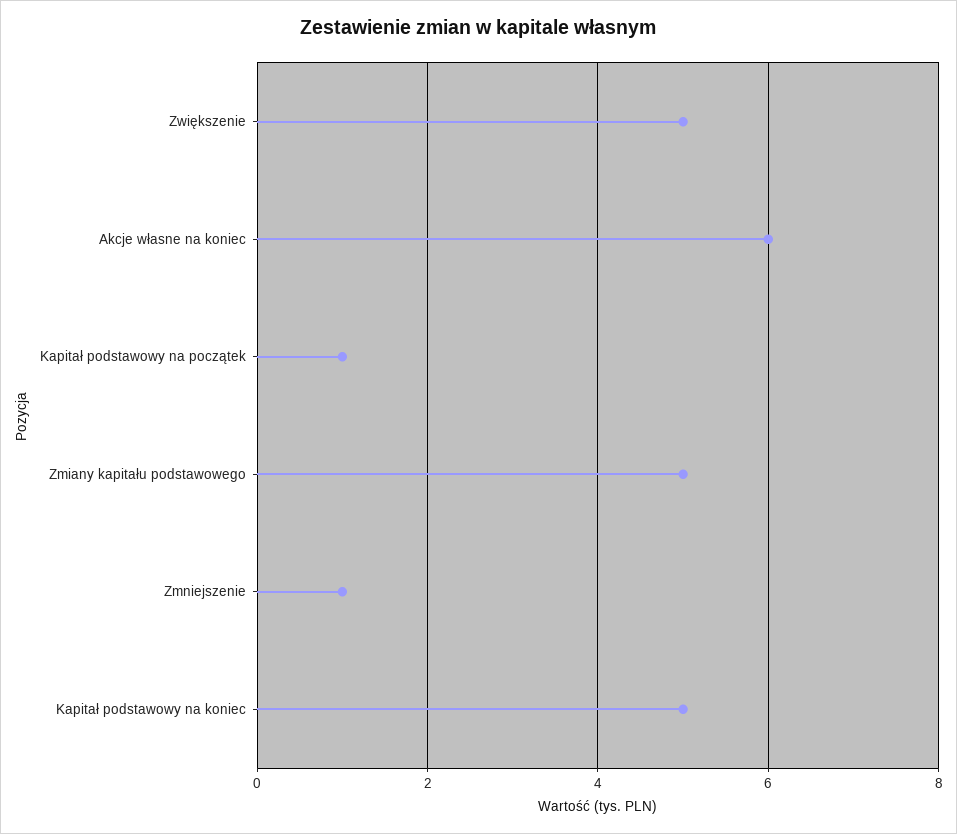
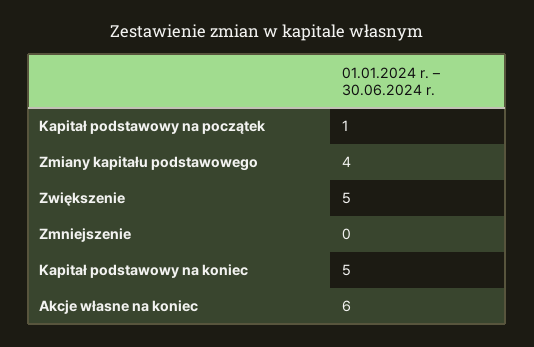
Zmiany kapitału podstawowego: 5 -> 4
Zmniejszenie: 1 -> 0

